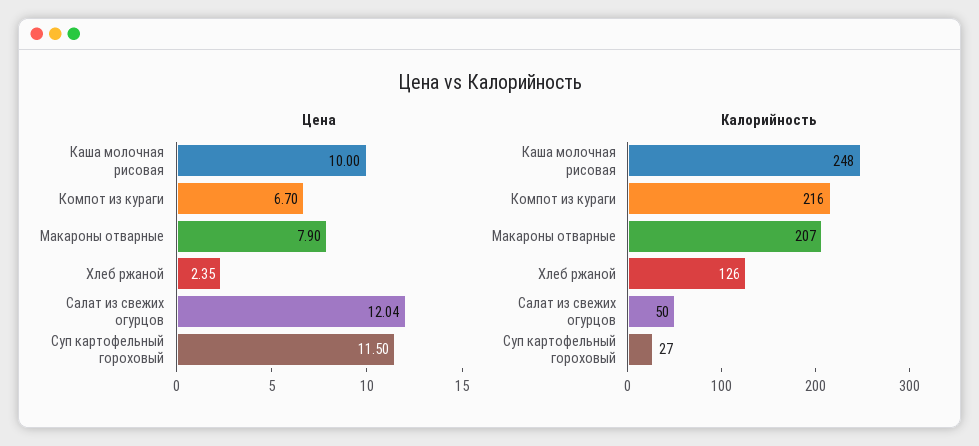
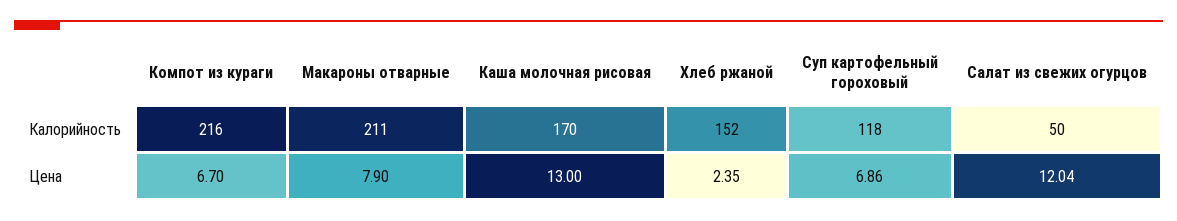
Цена, Каша молочная рисовая: 10 -> 13
Цена, Суп картофельный гороховый: 11.5 -> 6.86
Калорийность, Каша молочная рисовая: 248 -> 170
Калорийность, Макароны отварные: 207 -> 211
Калорийность, Хлеб ржаной: 126 -> 152
Калорийность, Суп картофельный гороховый: 27 -> 118

